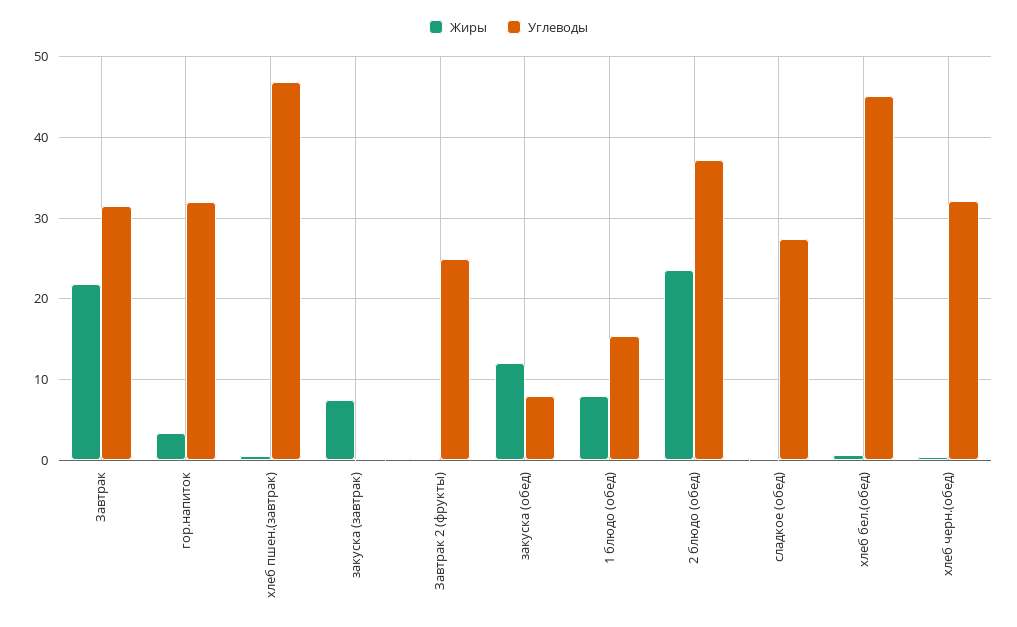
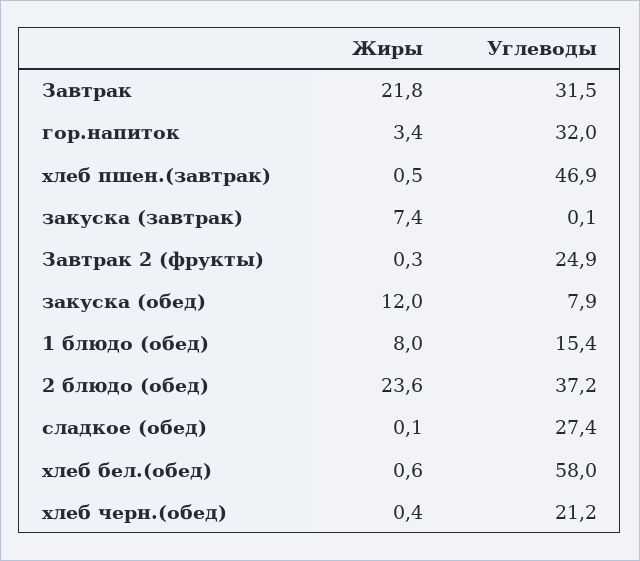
Углеводы, хлеб бел.(обед): 45 -> 58
Углеводы, хлеб черн.(обед): 32 -> 21.2

